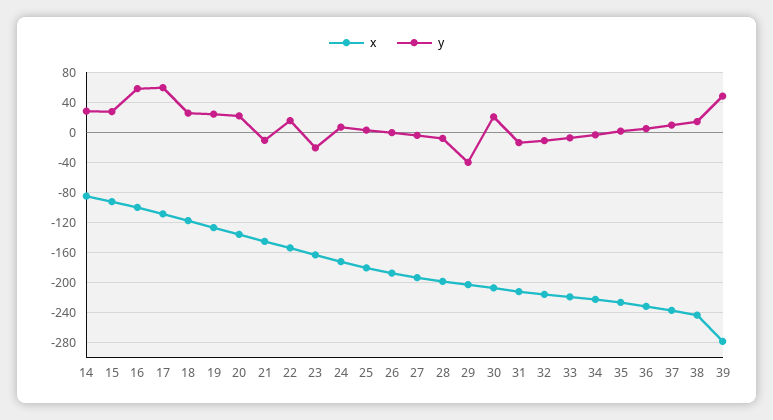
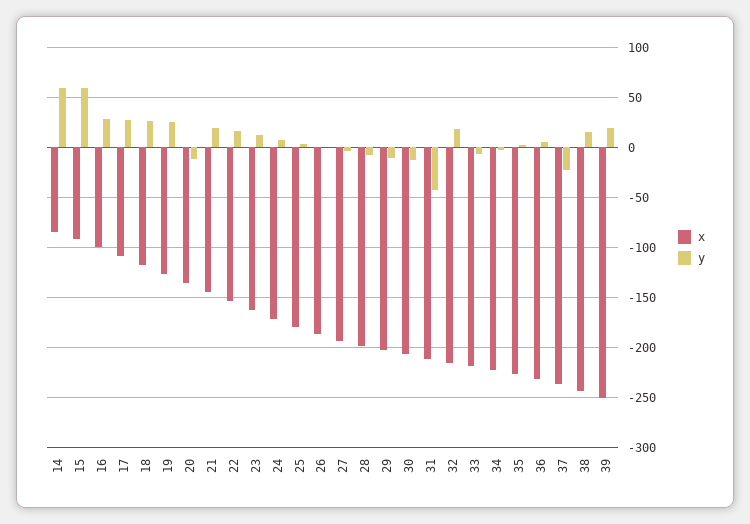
y, 14: 30 -> 60
y, 15: 30 -> 60
y, 16: 60 -> 30
y, 17: 60 -> 30
y, 20: 20 -> -10
y, 21: -10 -> 20
y, 23: -20 -> 10
y, 29: -40 -> -10
y, 30: 20 -> -10
y, 31: -10 -> -40
y, 32: -10 -> 20
y, 37: 10 -> -20
x, 39: -280 -> -250
y, 39: 50 -> 20

